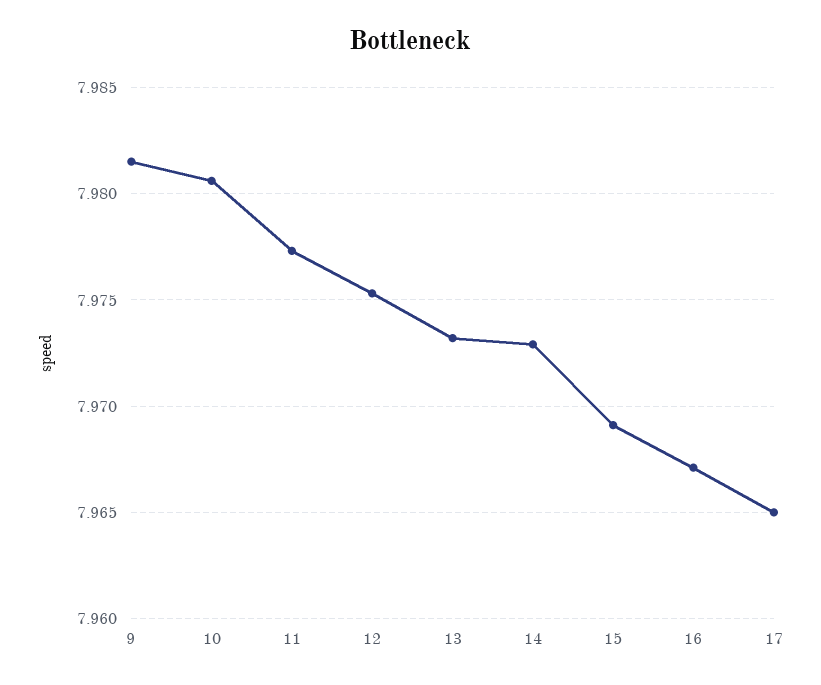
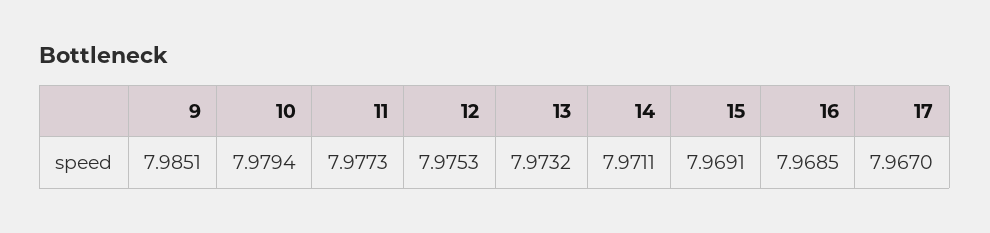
9: 7.9815 -> 7.9851
10: 7.9805 -> 7.9794
14: 7.973 -> 7.9711
16: 7.967 -> 7.9685
17: 7.965 -> 7.967

